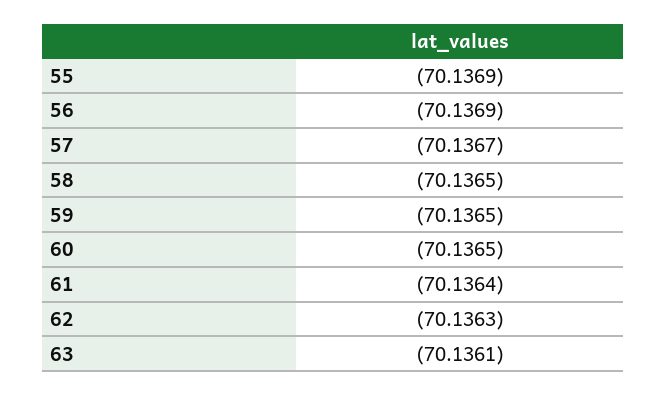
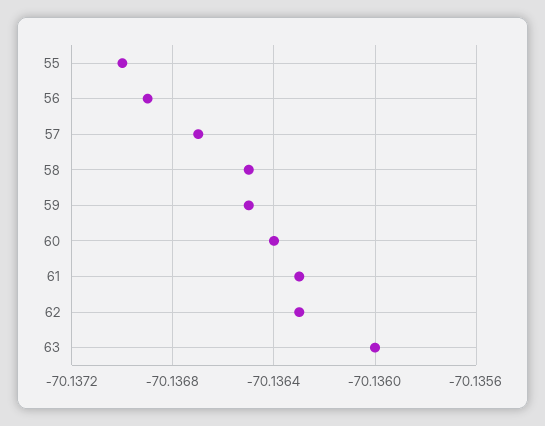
55: -70.1369 -> -70.137
60: -70.1365 -> -70.1364
61: -70.1364 -> -70.1363
63: -70.1361 -> -70.136

